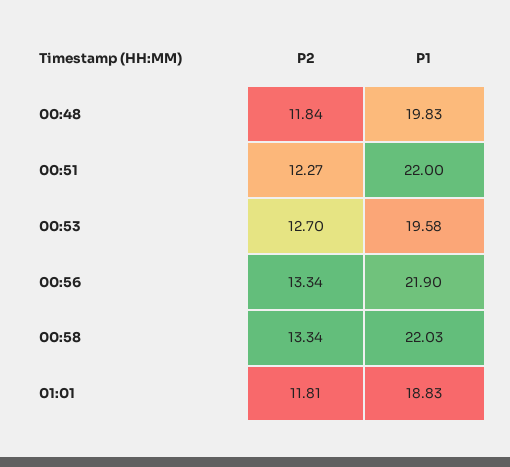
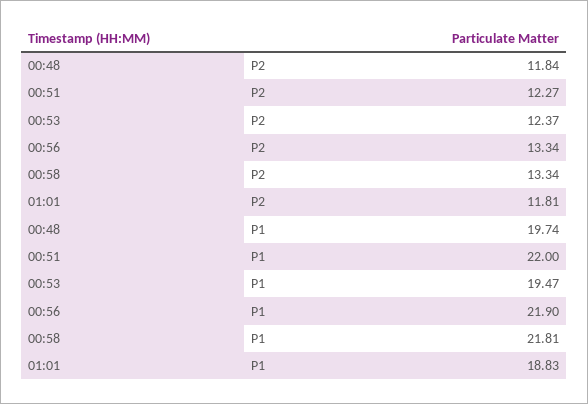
P1, 00:48: 19.83 -> 19.74
P2, 00:53: 12.7 -> 12.37
P1, 00:53: 19.58 -> 19.47
P1, 00:58: 22.03 -> 21.81

